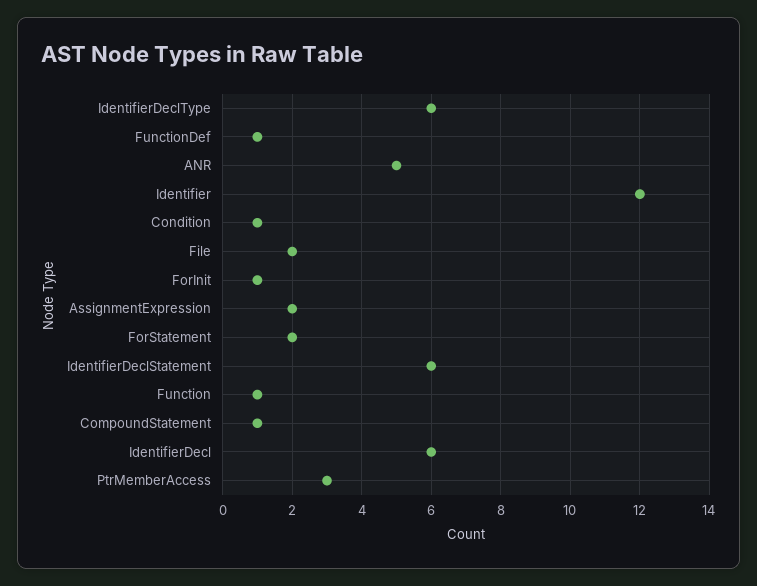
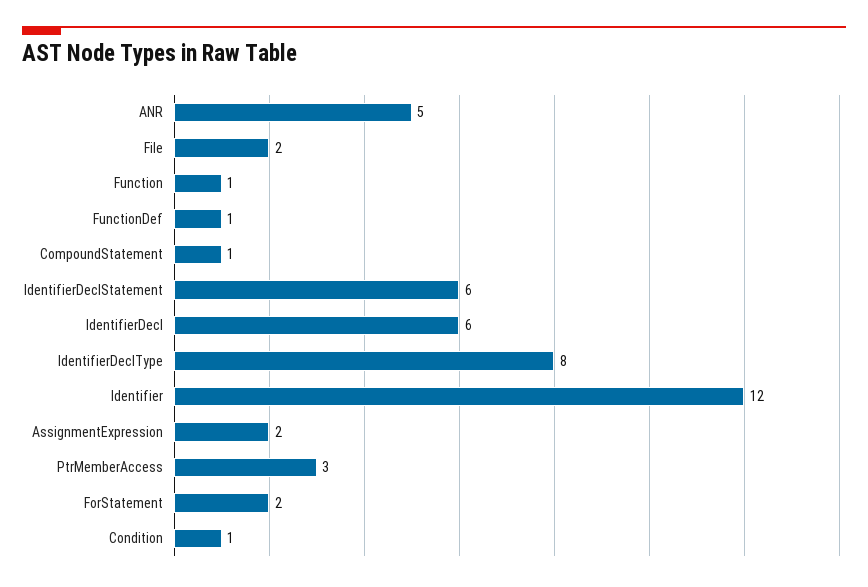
IdentifierDeclType: 6 -> 8
ForInit: 1 -> none

